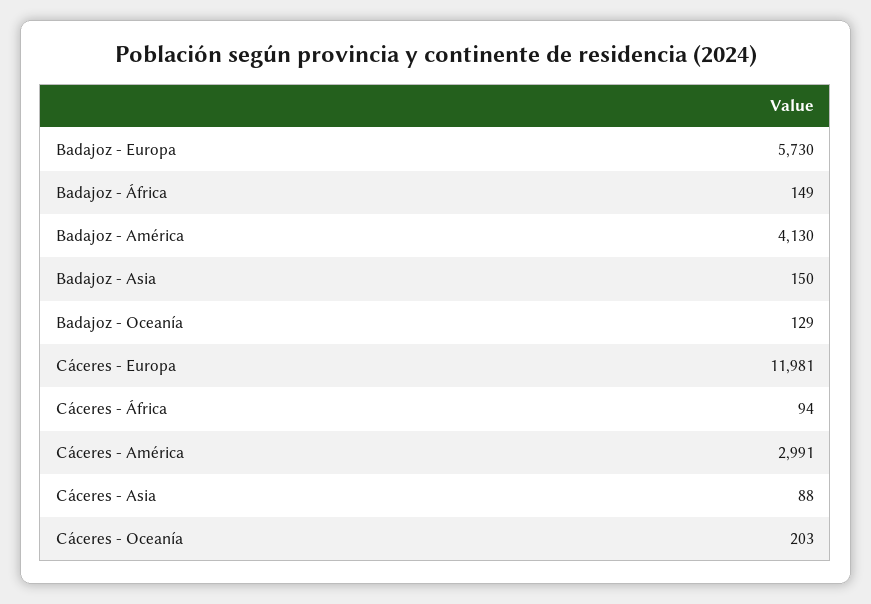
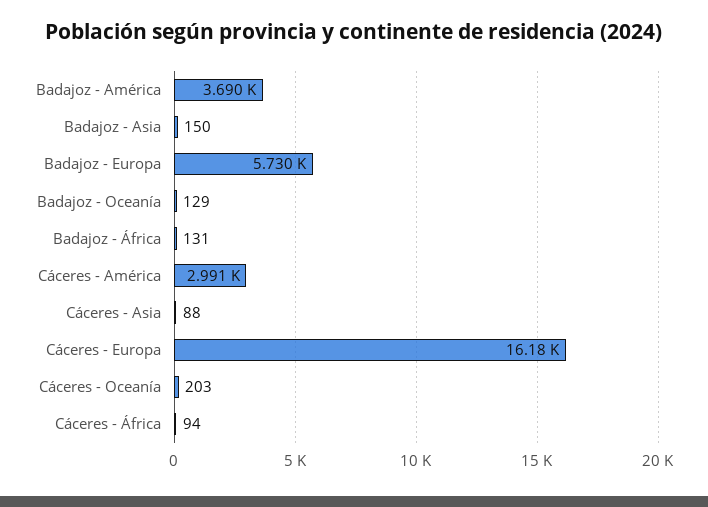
Badajoz - África: 149 -> 131
Badajoz - América: 4130 -> 3690
Cáceres - Europa: 11981 -> 16180

